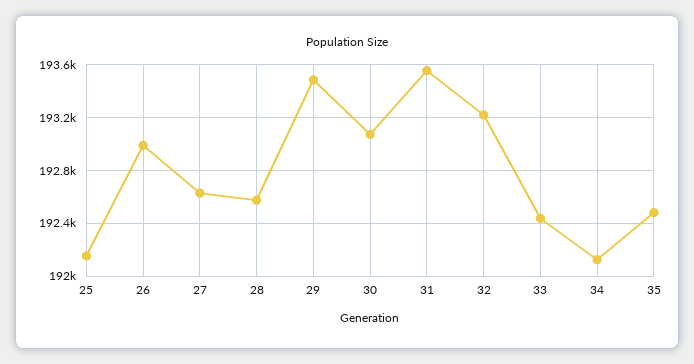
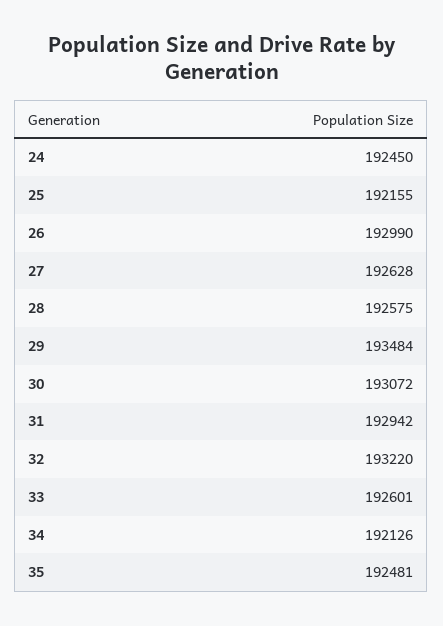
31: 193550 -> 192942
33: 192450 -> 192601
24: none -> 192450

